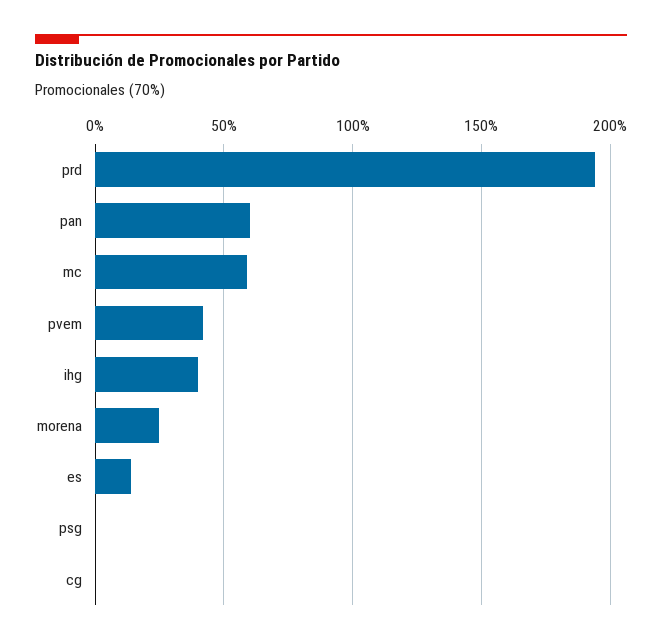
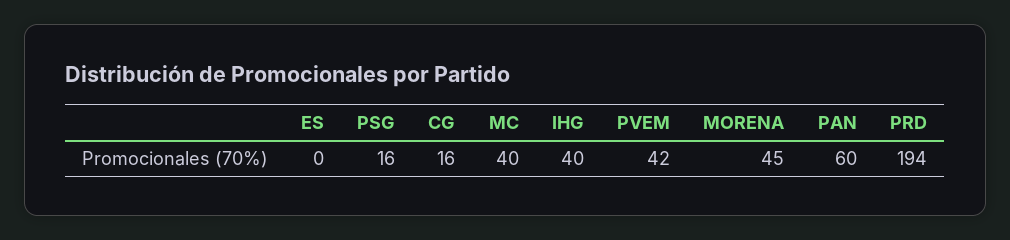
mc: 60 -> 40
morena: 25 -> 45
es: 15 -> 0
psg: 0 -> 16
cg: 0 -> 16

